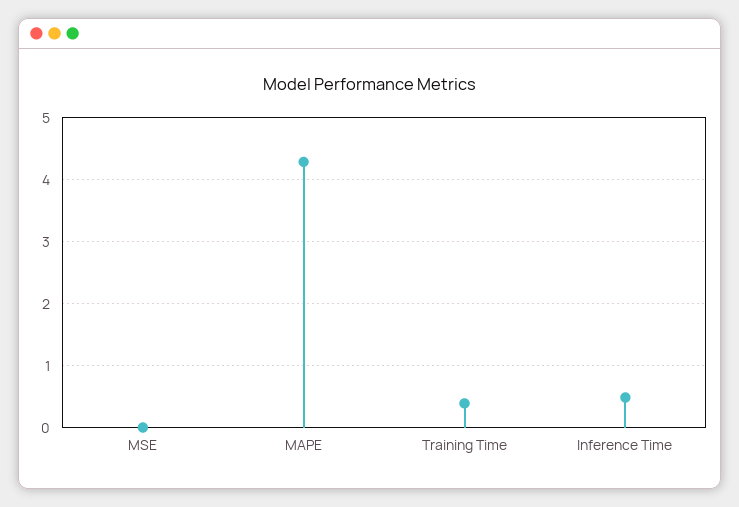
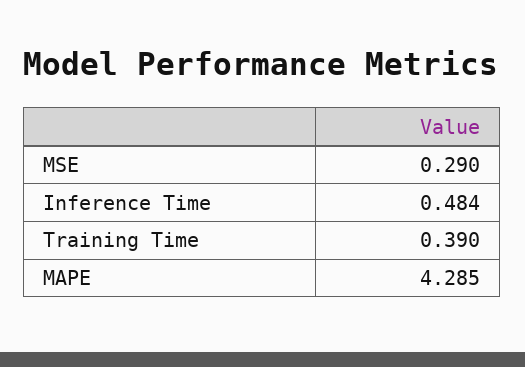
MSE: 0 -> 0.29

